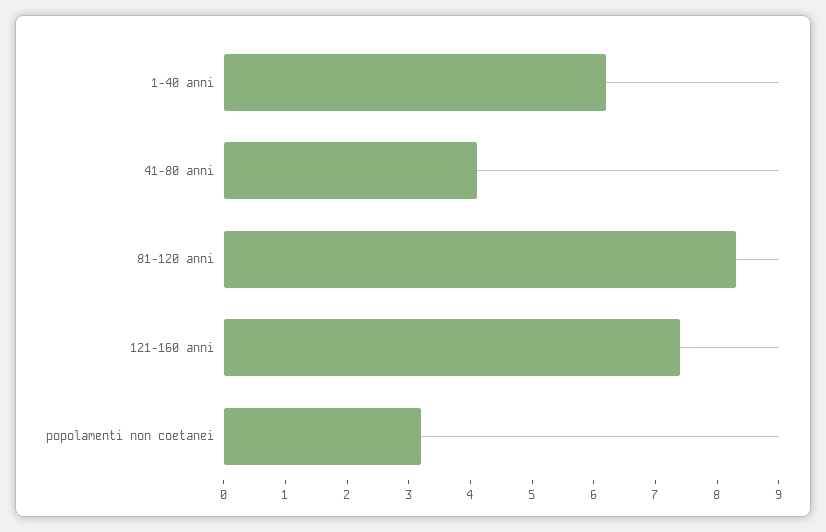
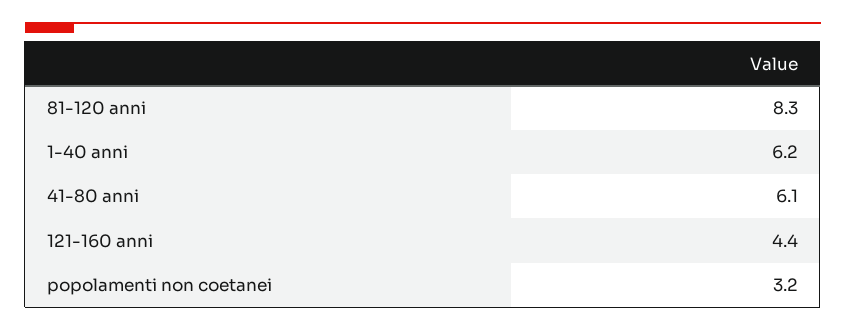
41-80 anni: 4 -> 6.1
121-160 anni: 7.5 -> 4.4

